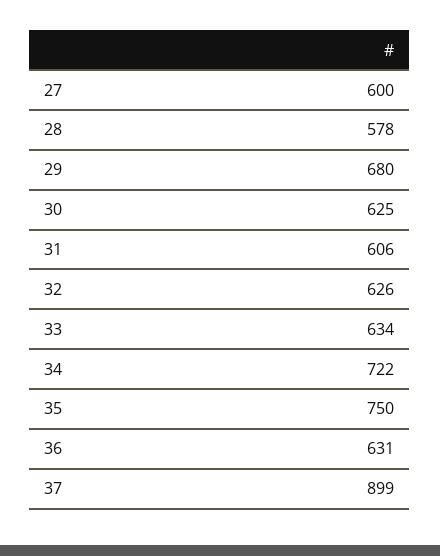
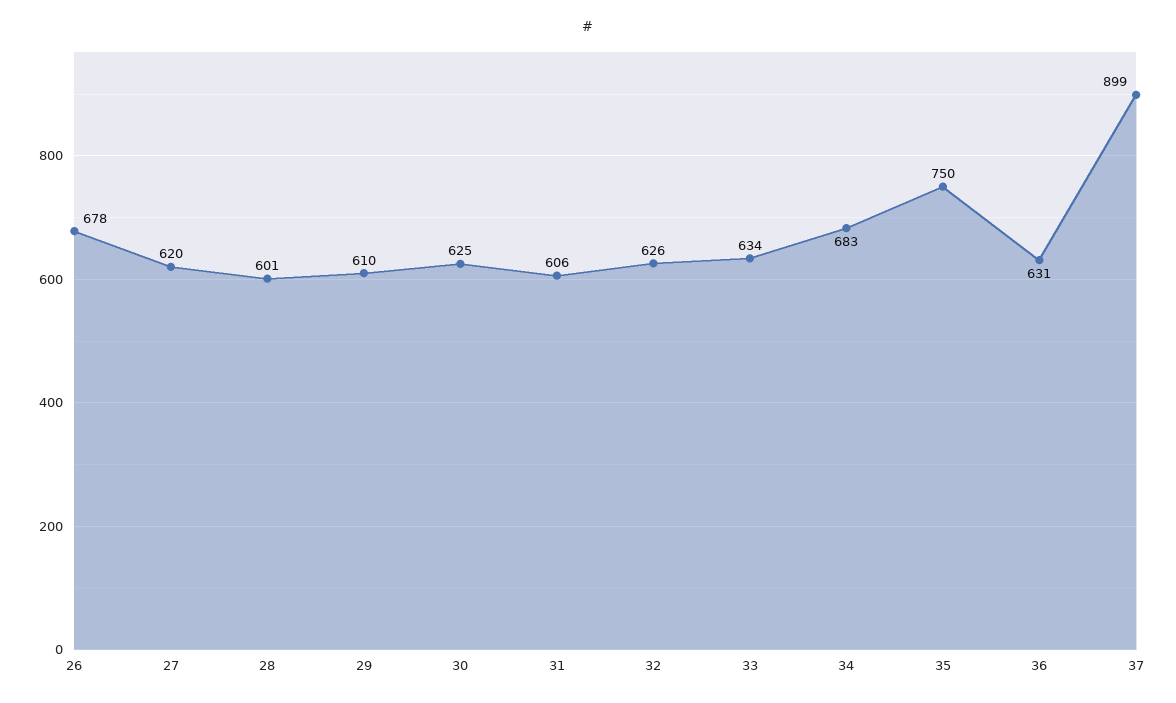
27: 600 -> 620
28: 578 -> 601
29: 680 -> 610
34: 722 -> 683
26: none -> 678

